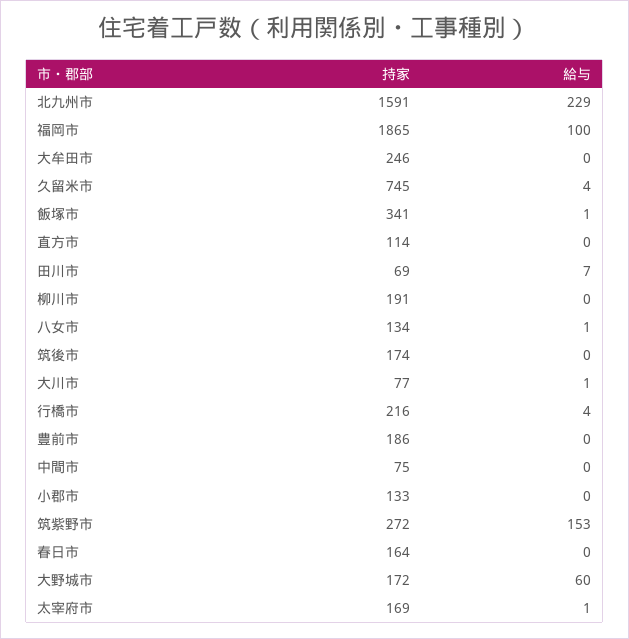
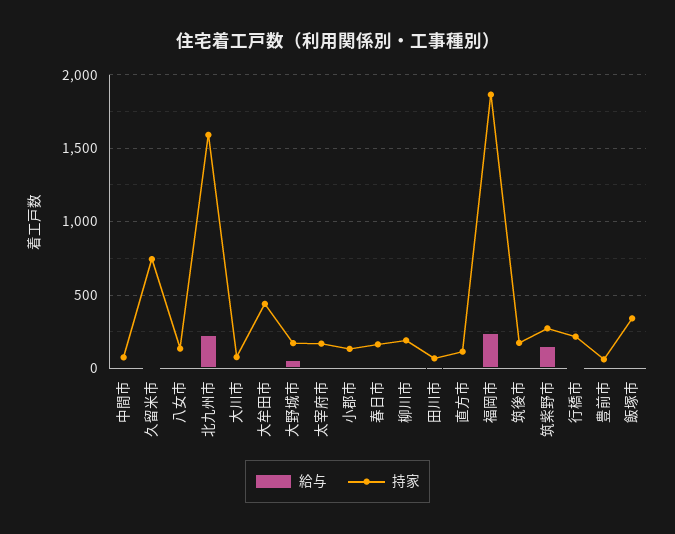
給与, 福岡市: 100 -> 250
持家, 大牟田市: 246 -> 450
持家, 豊前市: 186 -> 50

